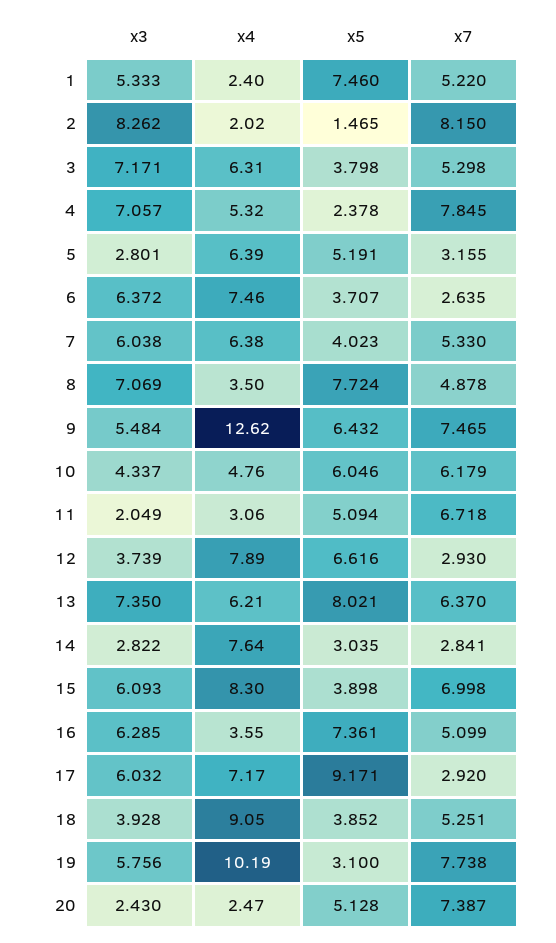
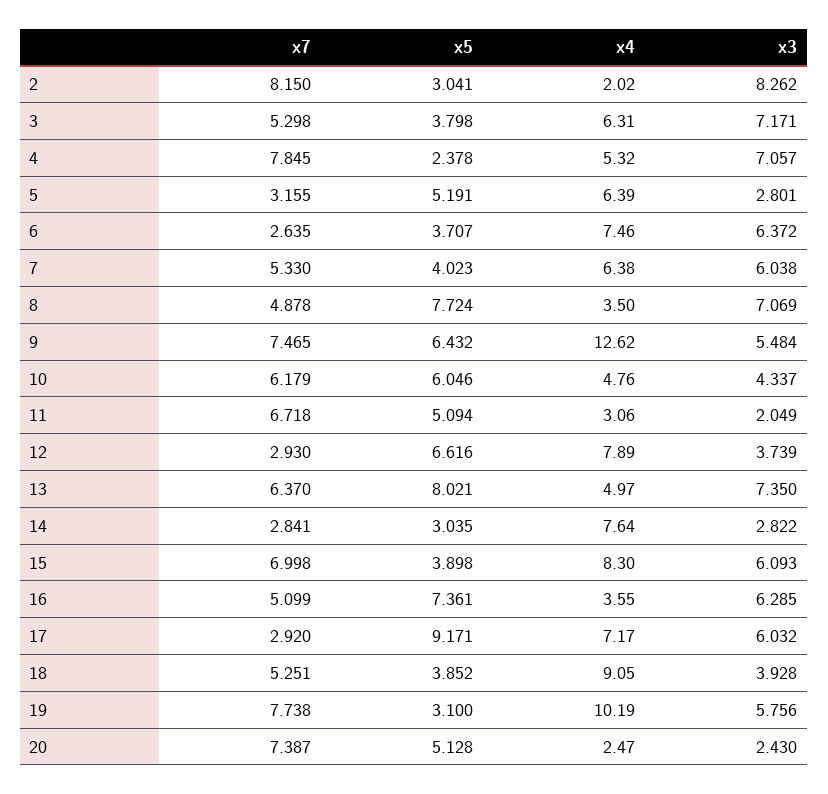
x3, 1: 5.333 -> none
x4, 1: 2.4 -> none
x5, 1: 7.46 -> none
x7, 1: 5.22 -> none
x5, 2: 1.465 -> 3.041
x4, 13: 6.21 -> 4.97

